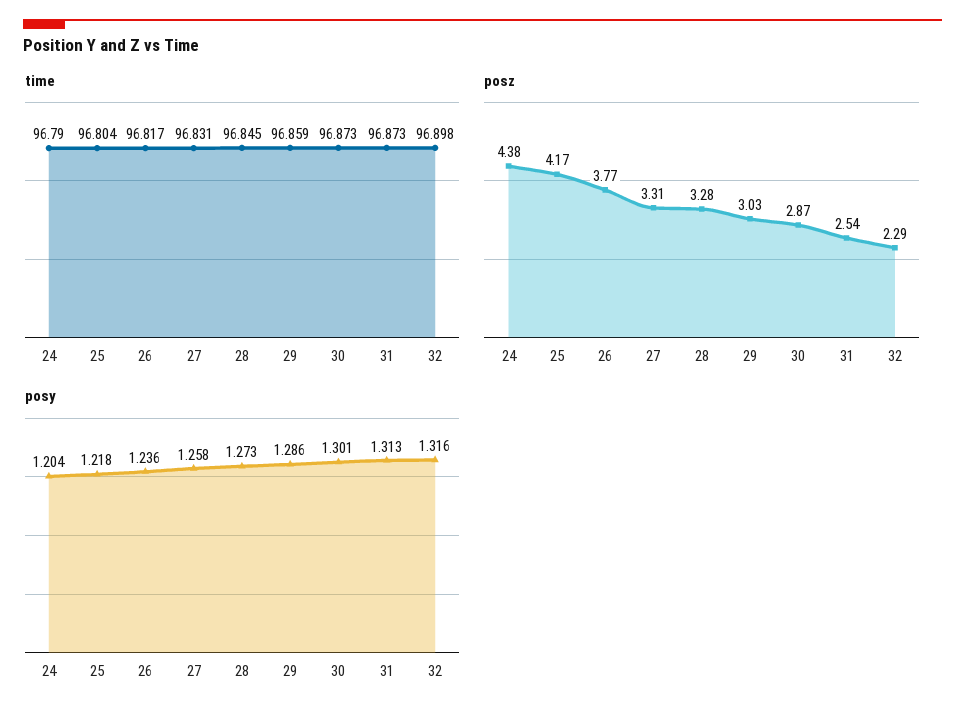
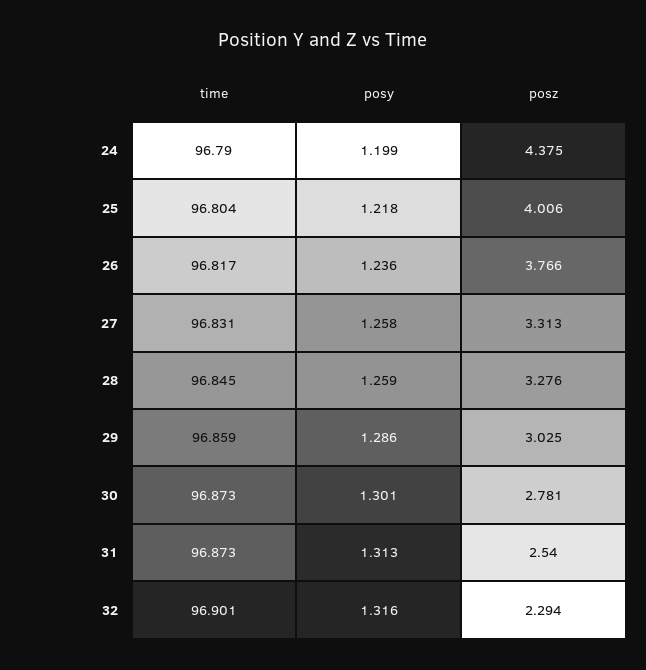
time, 32: 96.898 -> 96.901
posz, 25: 4.17 -> 4.006
posz, 30: 2.87 -> 2.781
posy, 24: 1.204 -> 1.199
posy, 28: 1.273 -> 1.259

